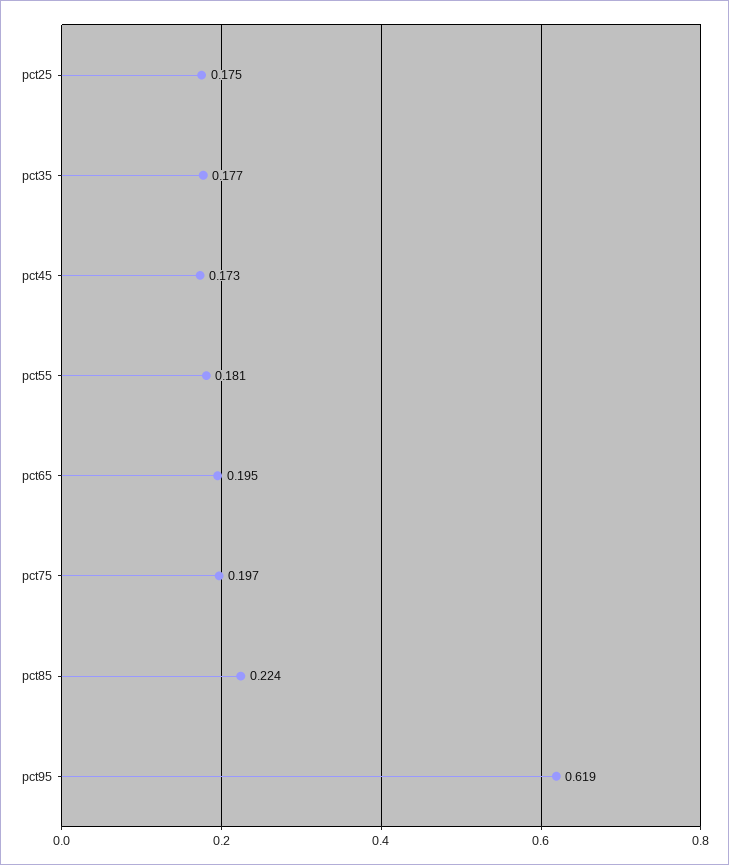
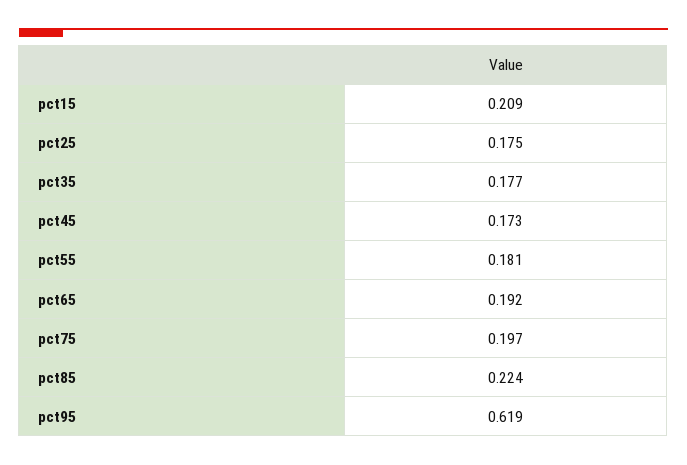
pct65: 0.195 -> 0.192
pct15: none -> 0.209

